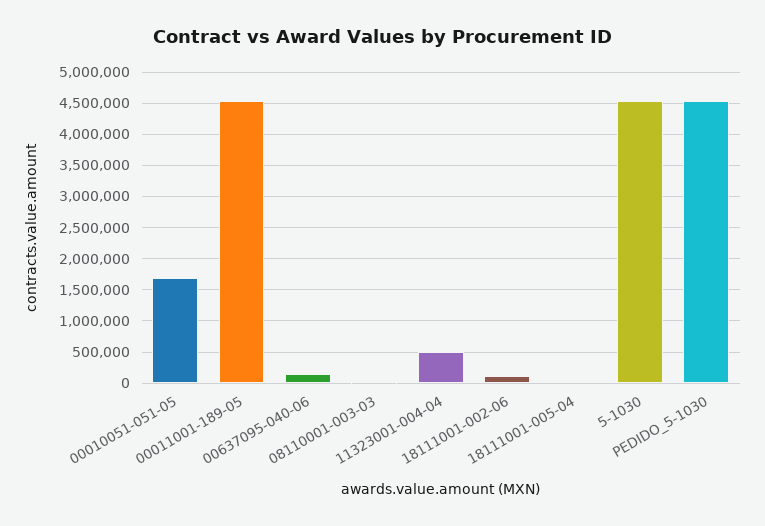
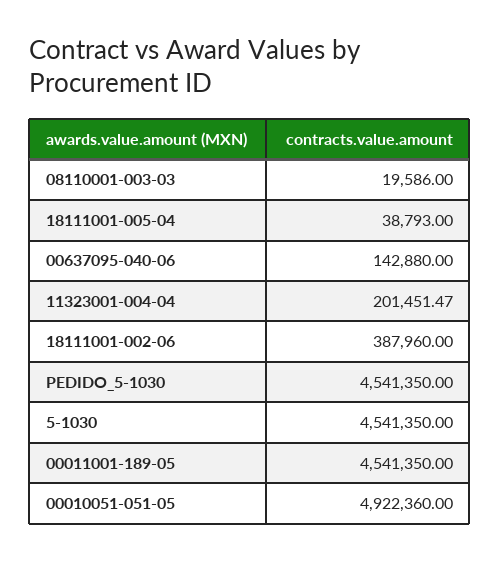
00010051-051-05: 1700000 -> 4922360
11323001-004-04: 500000 -> 201451.47
18111001-002-06: 100000 -> 387960

